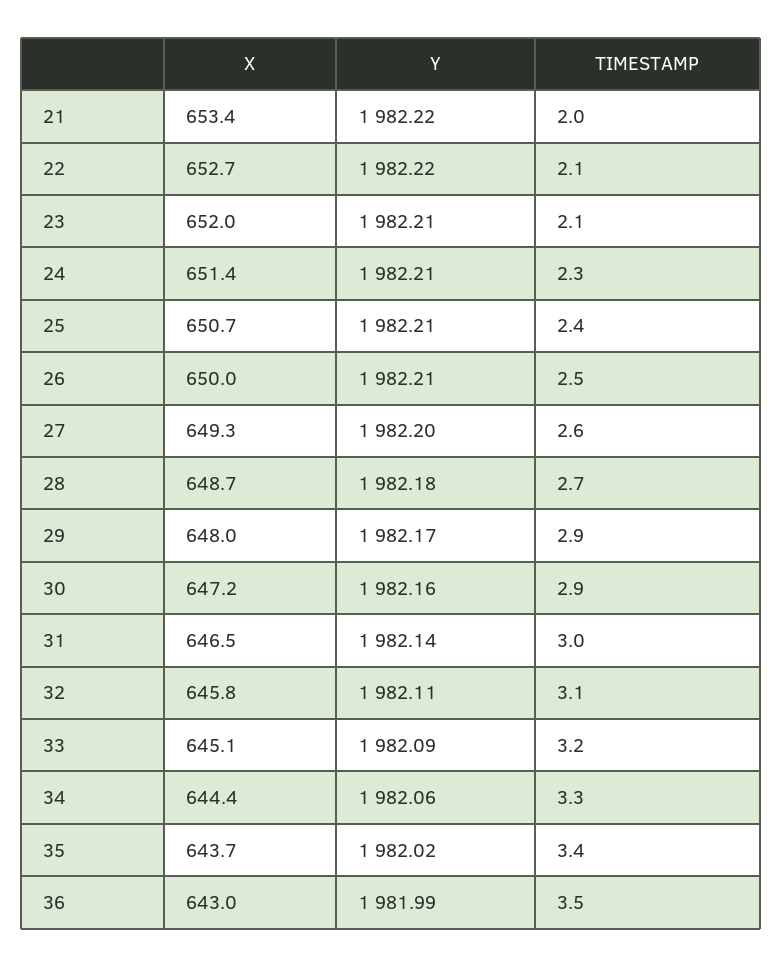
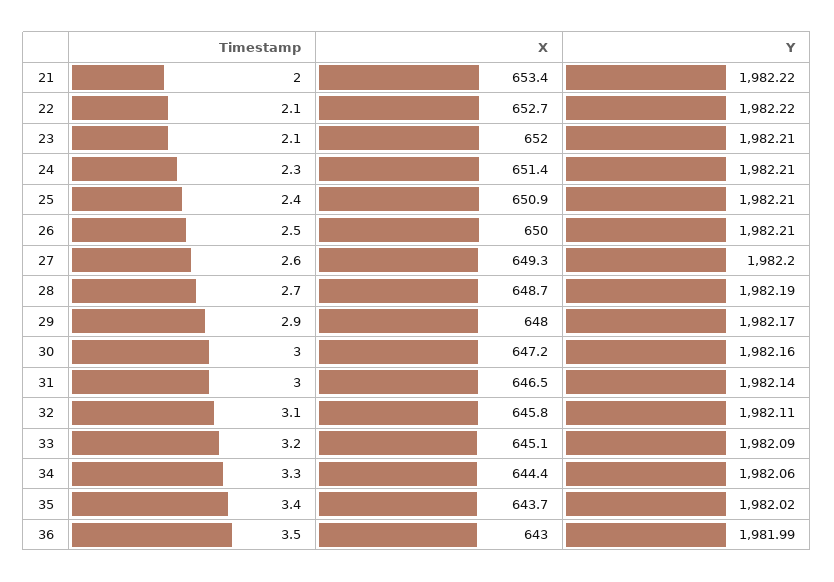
X, 25: 650.7 -> 650.9
Y, 28: 1982.18 -> 1982.19
TIMESTAMP, 30: 2.9 -> 3

